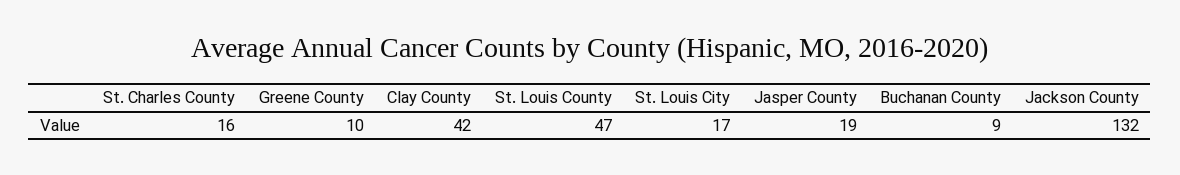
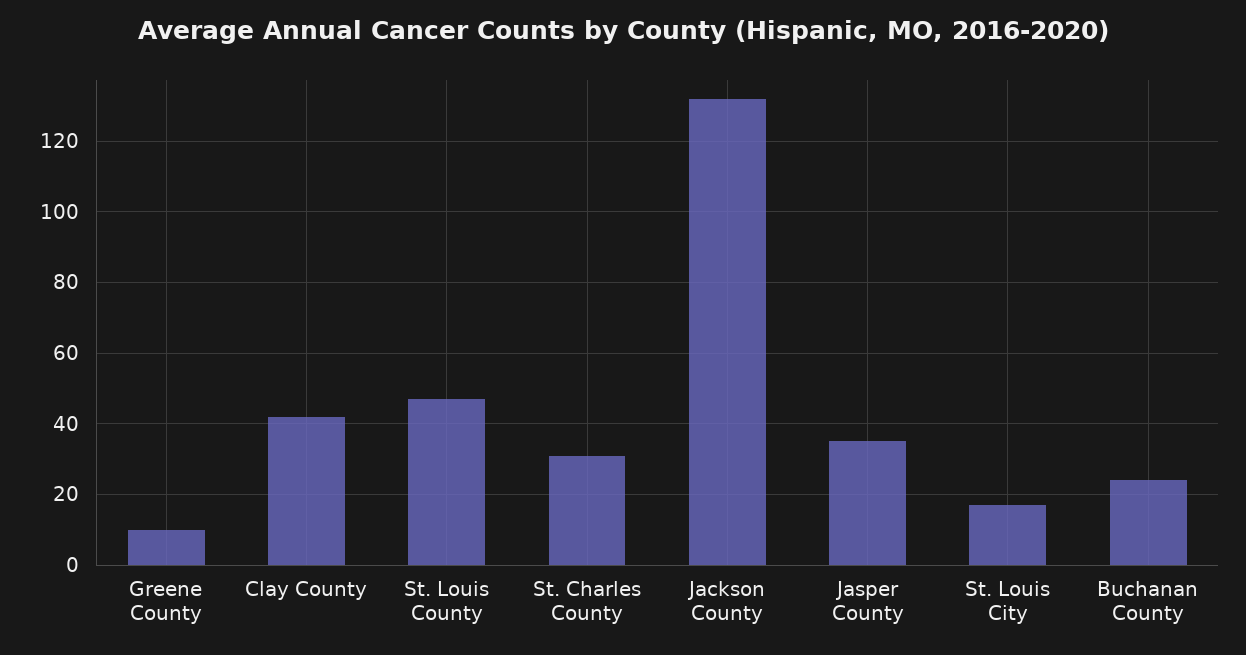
St. Charles County: 16 -> 30
Jasper County: 19 -> 35
Buchanan County: 9 -> 25

